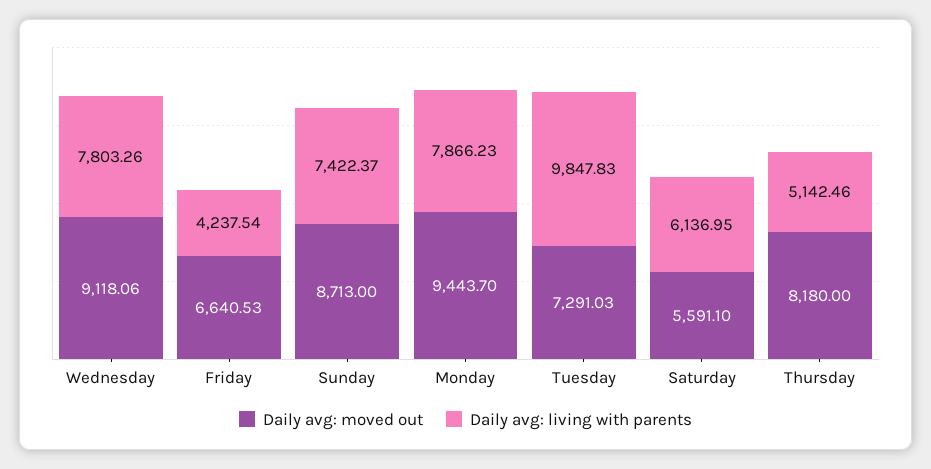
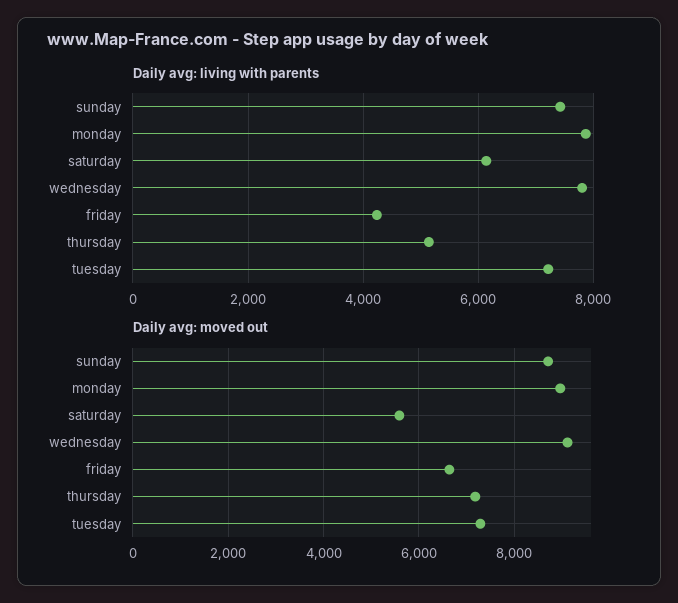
Daily avg: moved out, Monday: 9443.7 -> 9000
Daily avg: living with parents, Tuesday: 9847.83 -> 7200
Daily avg: moved out, Thursday: 8180 -> 7200

